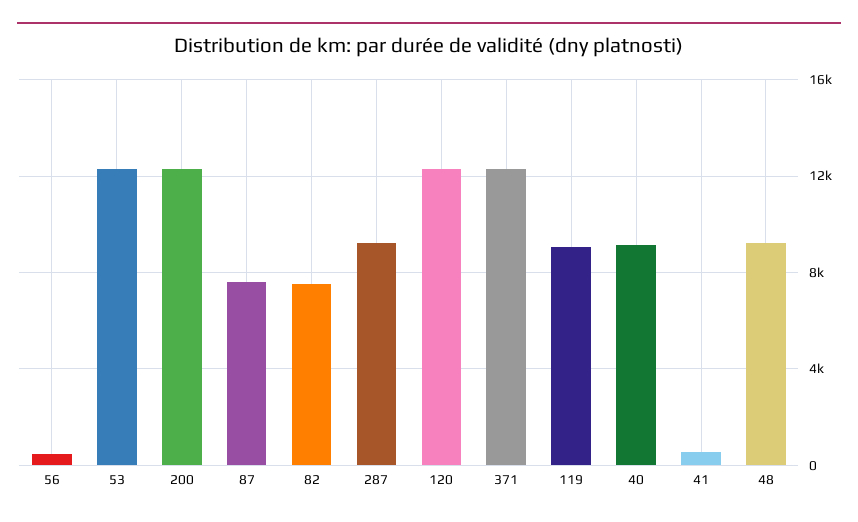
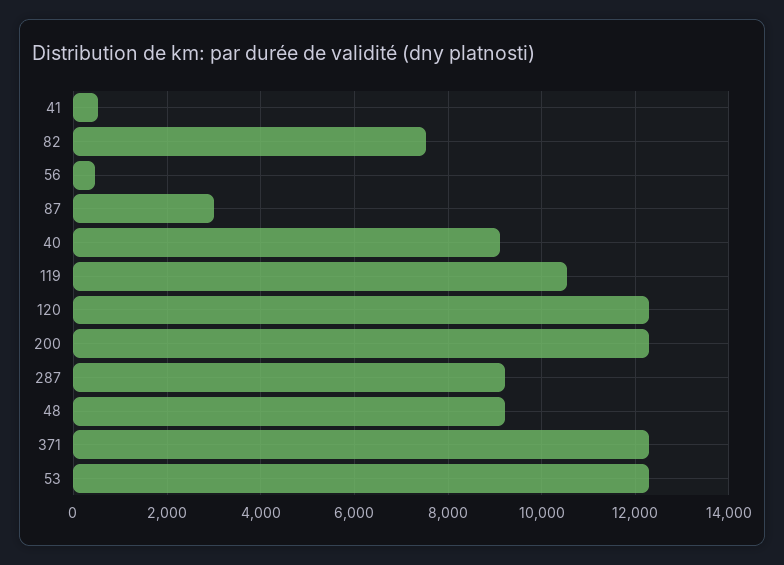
87: 7500 -> 3000
119: 9000 -> 10600

